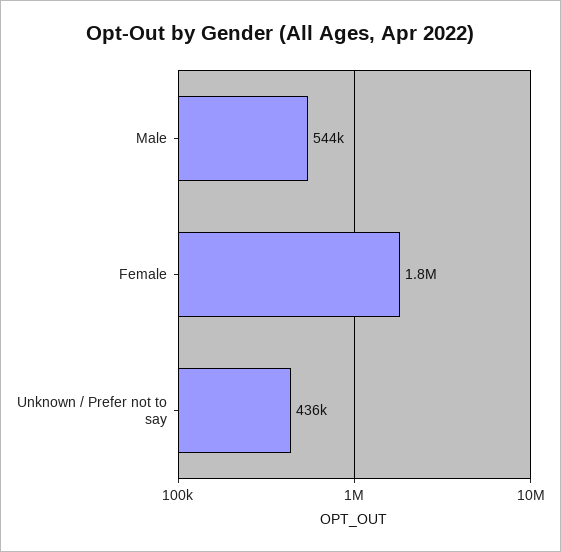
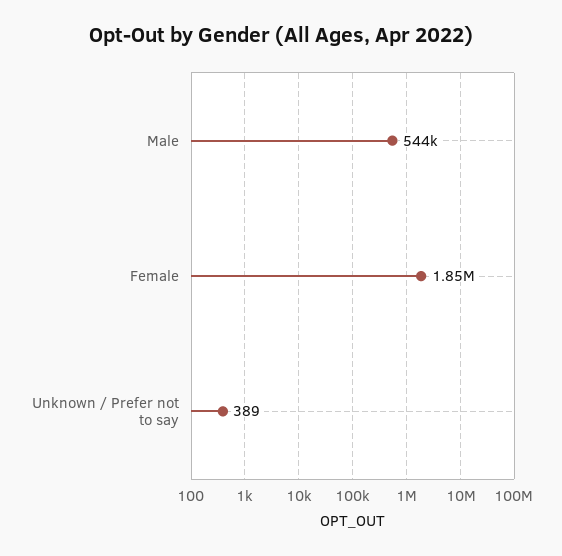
Unknown / Prefer not to say: 436000 -> 389

